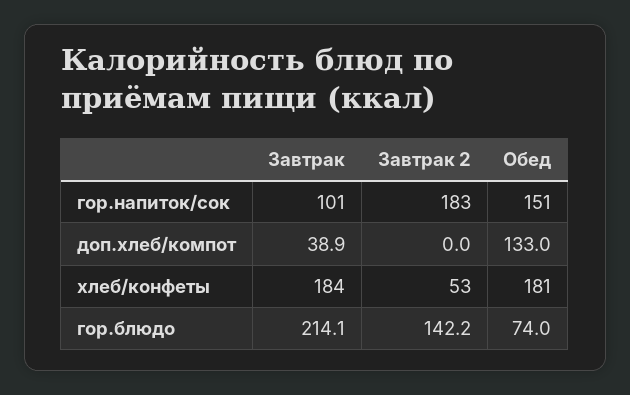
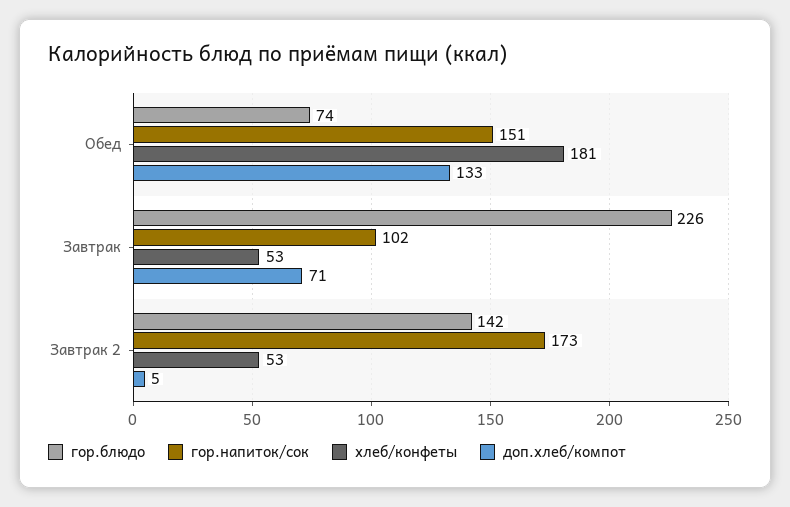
гор.напиток/сок, Завтрак: 101 -> 102
гор.напиток/сок, Завтрак 2: 183 -> 173
доп.хлеб/компот, Завтрак: 38.9 -> 71
доп.хлеб/компот, Завтрак 2: 0 -> 5
хлеб/конфеты, Завтрак: 184 -> 53
гор.блюдо, Завтрак: 214.1 -> 226

